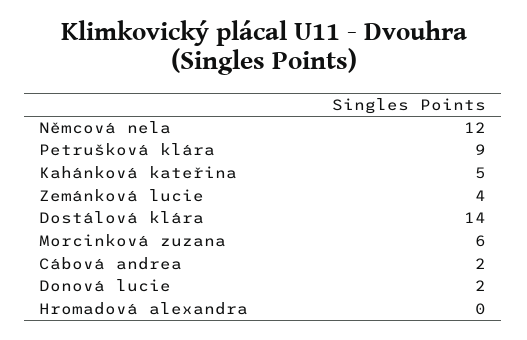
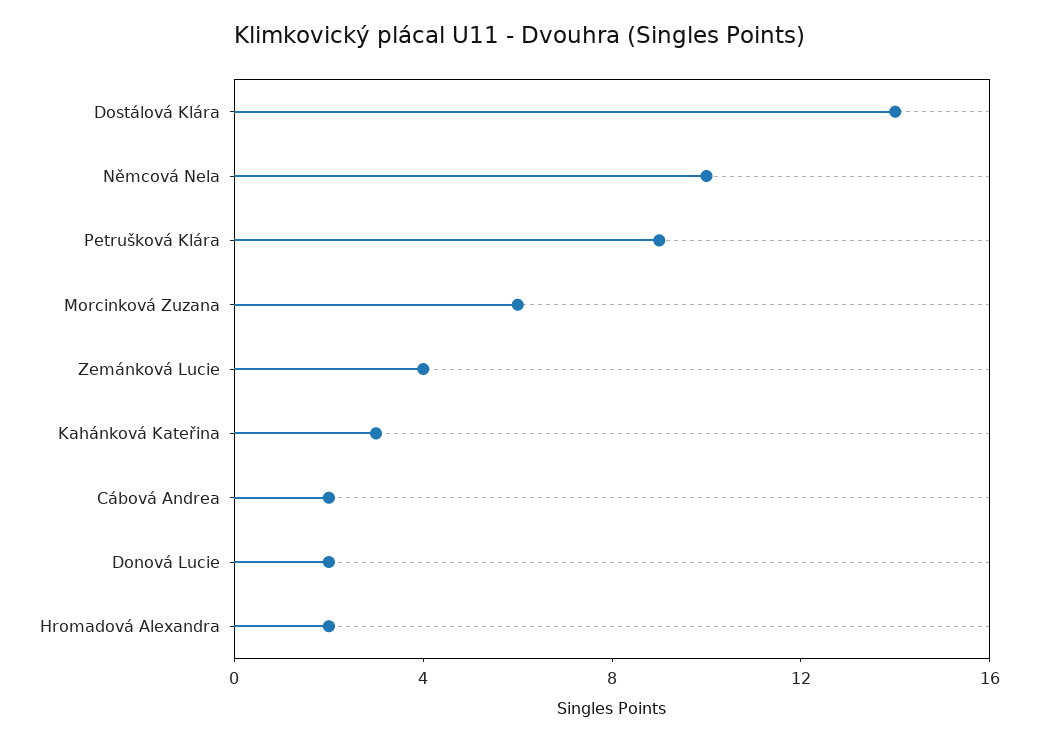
Němcová nela: 12 -> 10
Kahánková kateřina: 5 -> 3
Hromadová alexandra: 0 -> 2

